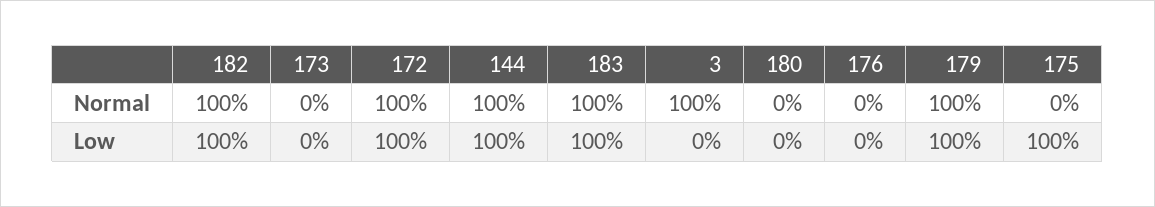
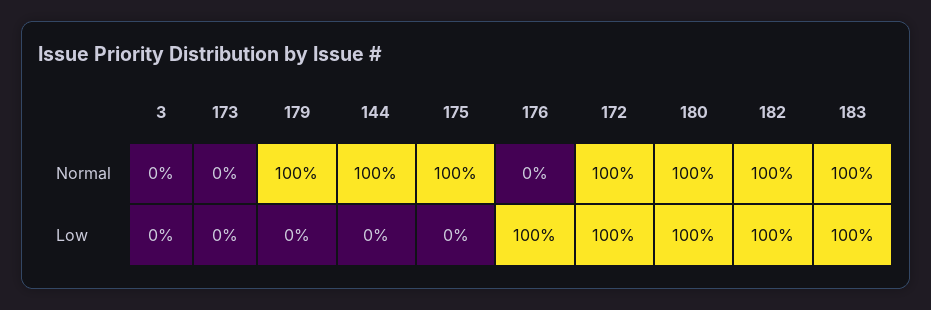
3, Normal: 100 -> 0
180, Normal: 0 -> 100
175, Normal: 0 -> 100
144, Low: 100 -> 0
180, Low: 0 -> 100
176, Low: 0 -> 100
179, Low: 100 -> 0
175, Low: 100 -> 0

